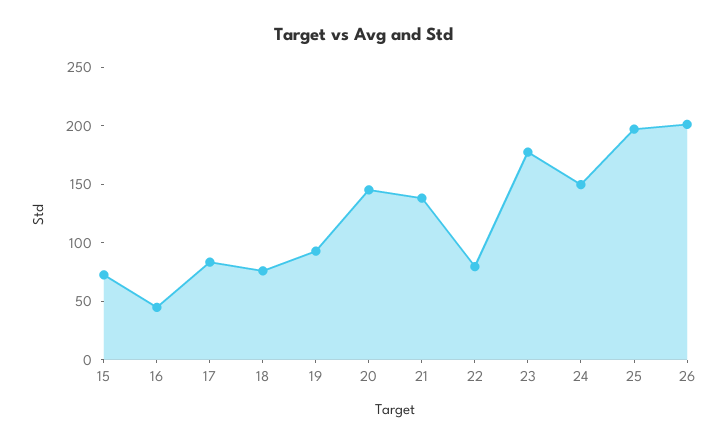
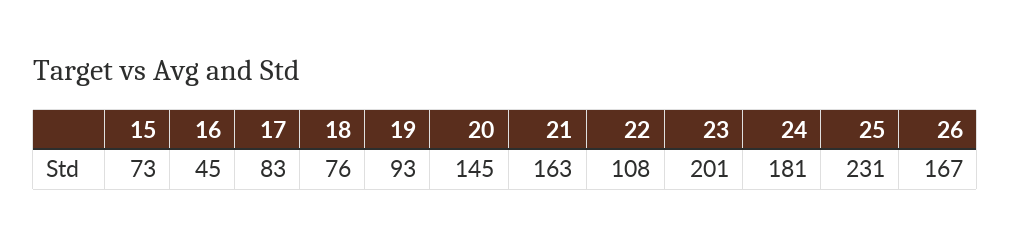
21: 140 -> 163
22: 80 -> 108
23: 180 -> 201
24: 150 -> 181
25: 200 -> 231
26: 200 -> 167

